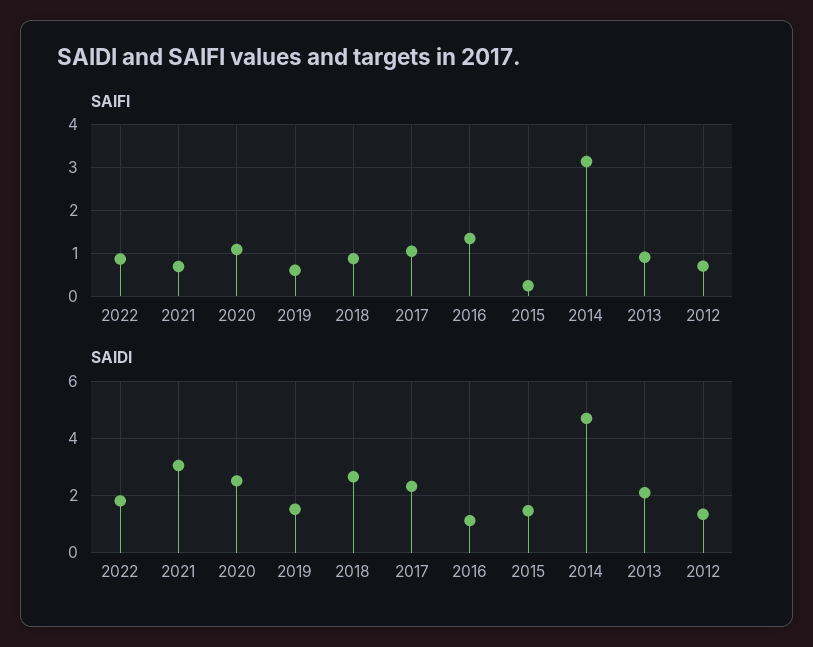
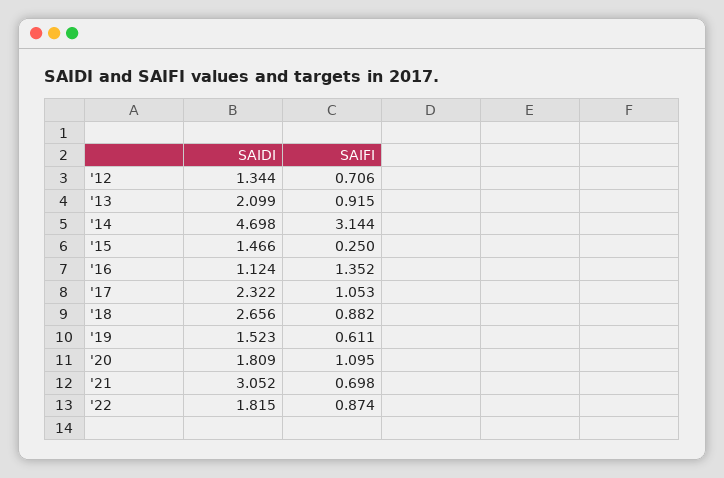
SAIDI, 2020: 2.5 -> 1.809

